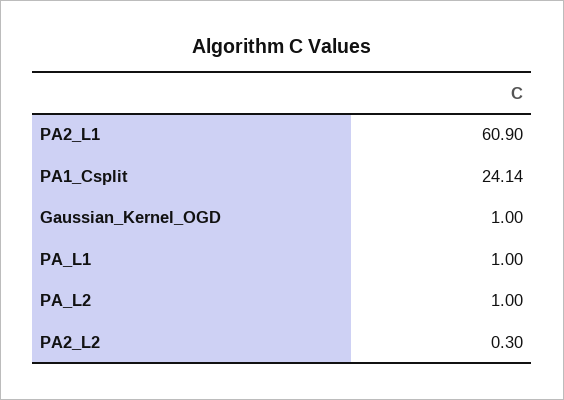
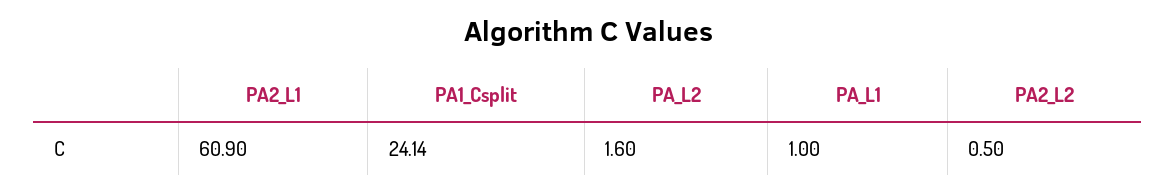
Gaussian_Kernel_OGD: 1 -> none
PA_L2: 1 -> 1.6
PA2_L2: 0.3 -> 0.5

